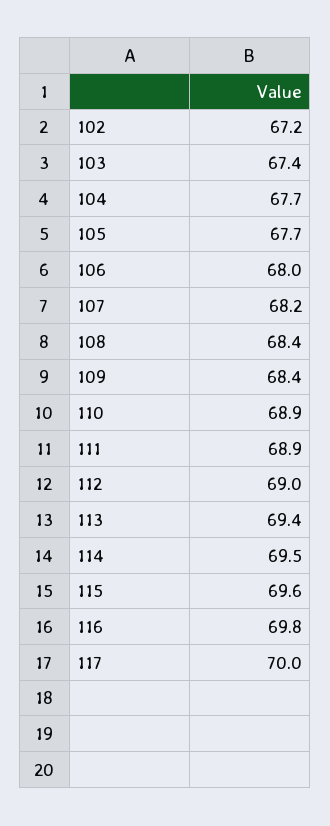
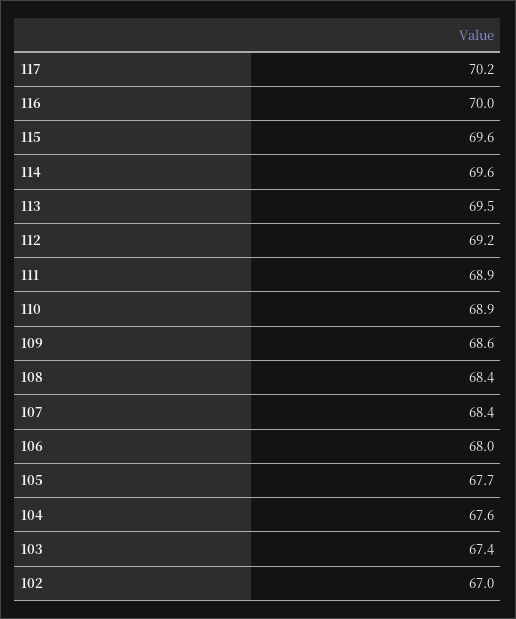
102: 67.2 -> 67
104: 67.7 -> 67.6
107: 68.2 -> 68.4
109: 68.4 -> 68.6
112: 69 -> 69.2
113: 69.4 -> 69.5
114: 69.5 -> 69.6
116: 69.8 -> 70
117: 70 -> 70.2

